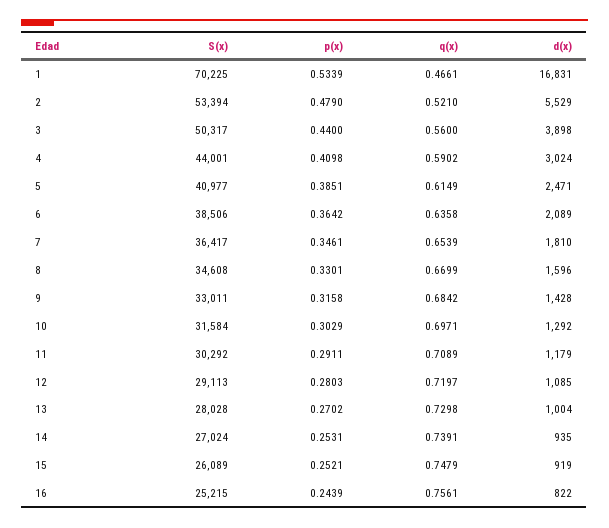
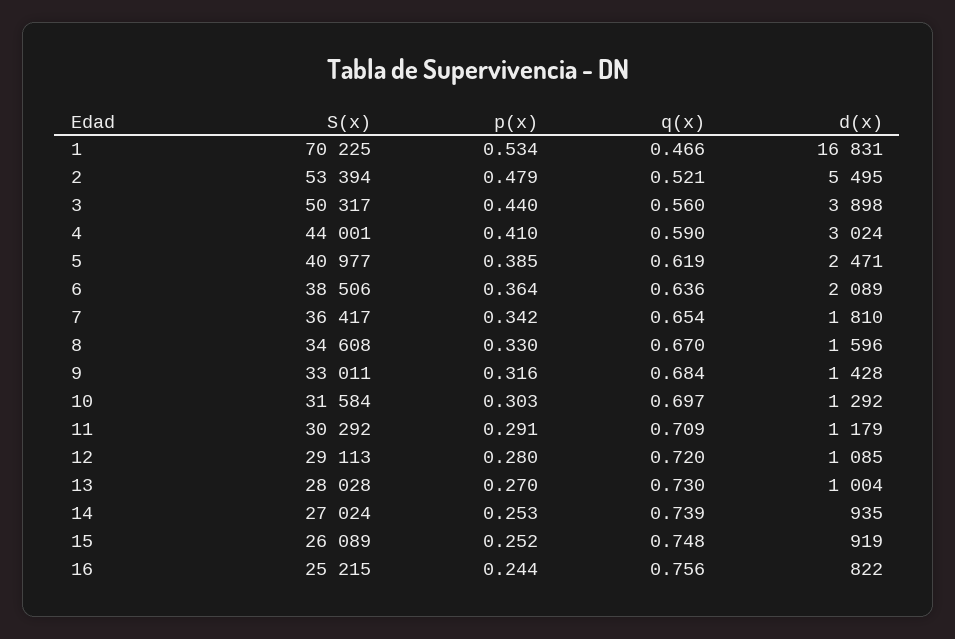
d(x), 2: 5529 -> 5495
q(x), 5: 0.6149 -> 0.619
p(x), 7: 0.3461 -> 0.342

